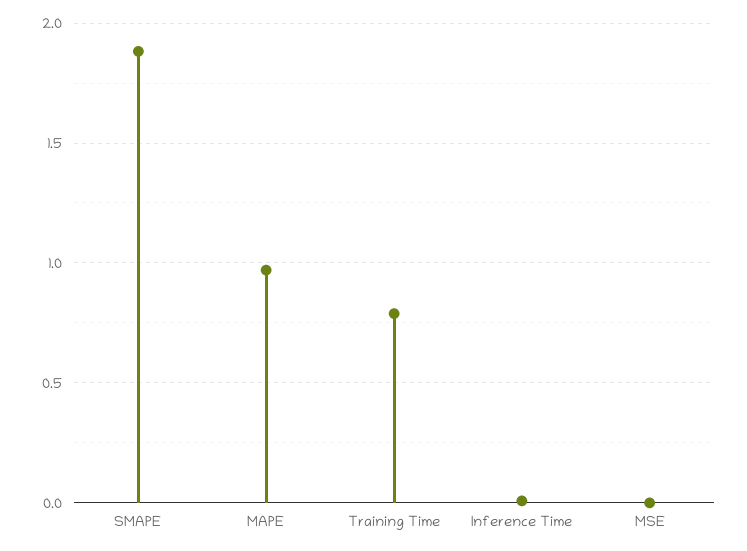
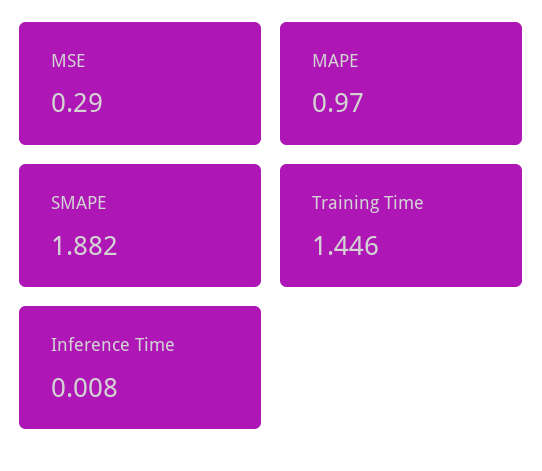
Training Time: 0.8 -> 1.446
MSE: 0 -> 0.29

